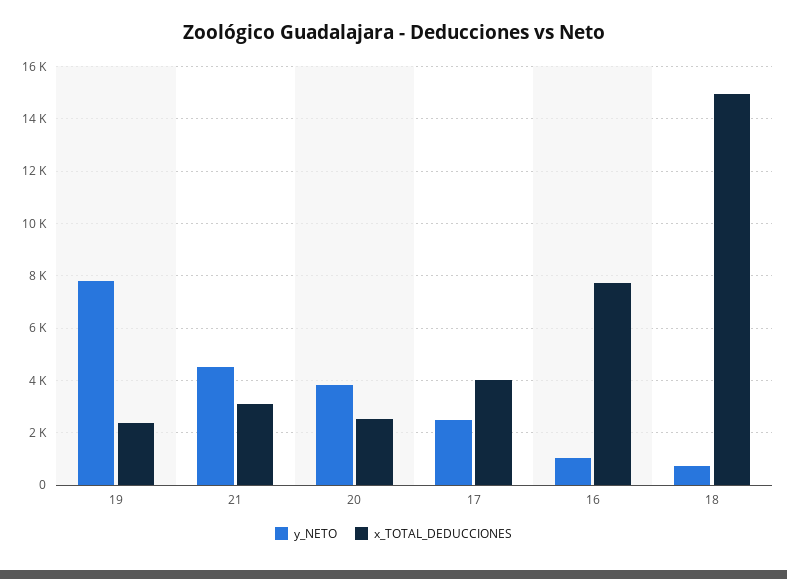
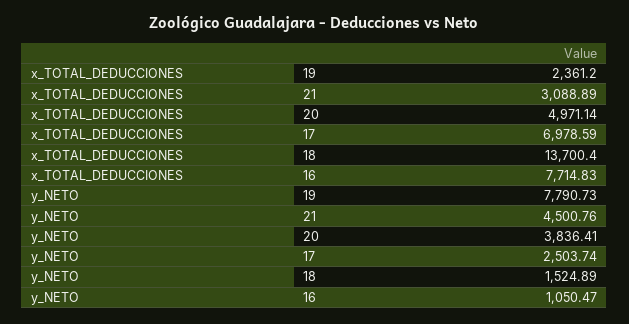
x_TOTAL_DEDUCCIONES, 20: 2500 -> 4971.14
x_TOTAL_DEDUCCIONES, 17: 4000 -> 6978.59
y_NETO, 18: 750 -> 1524.89
x_TOTAL_DEDUCCIONES, 18: 15000 -> 13700.4

